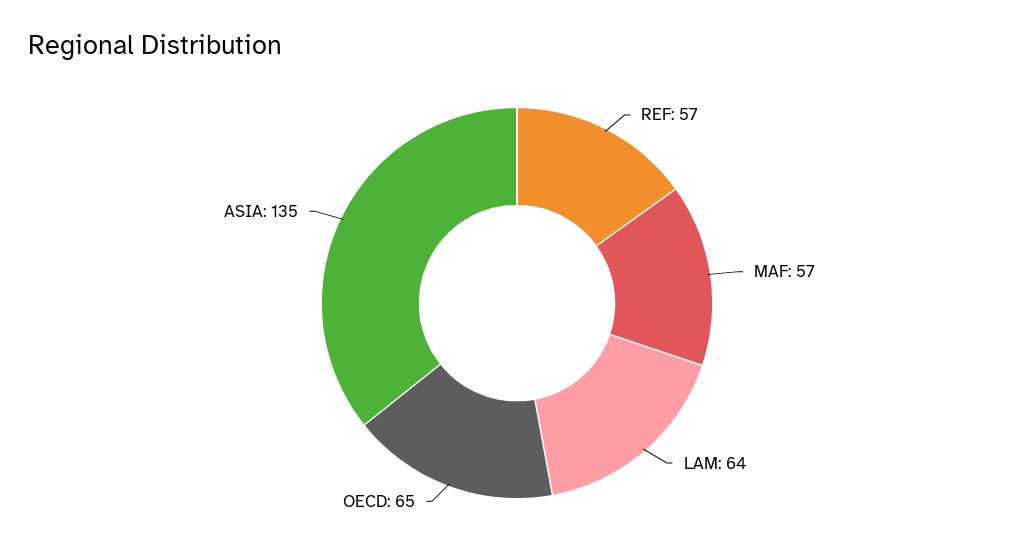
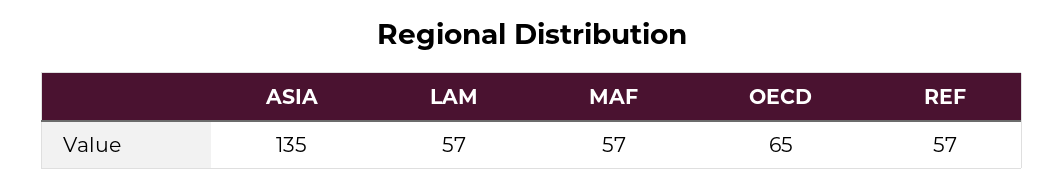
LAM: 64 -> 57

